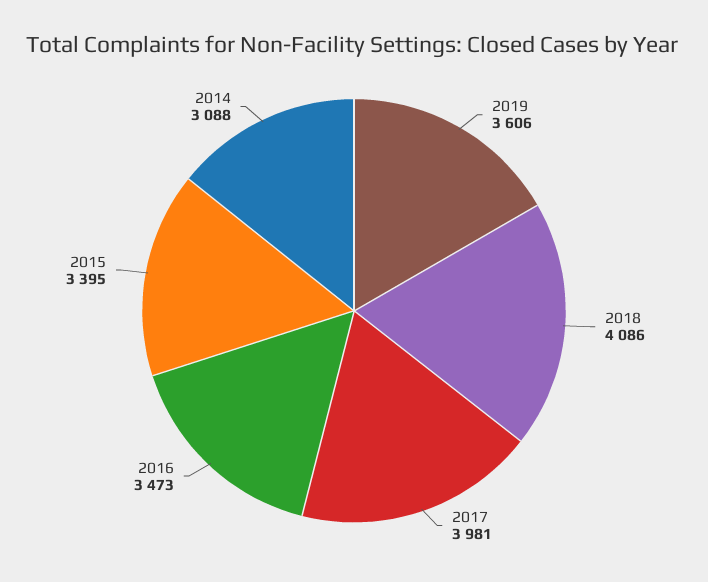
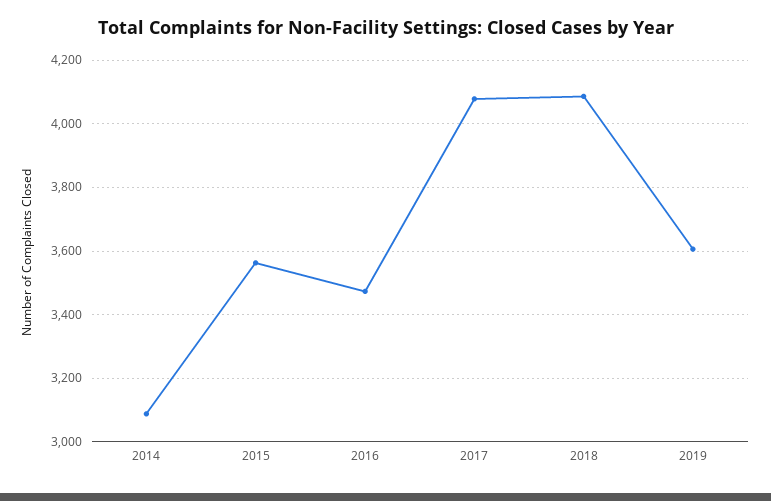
2017: 3981 -> 4080
2015: 3395 -> 3560

